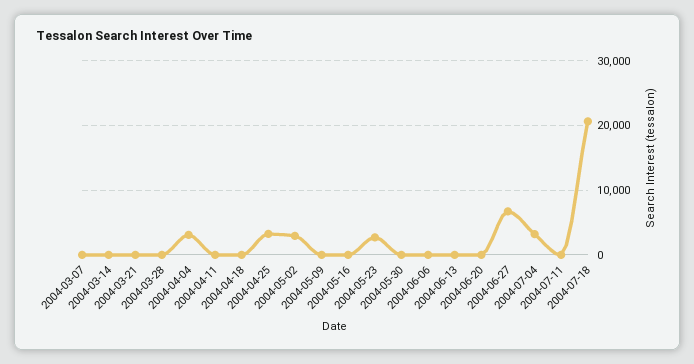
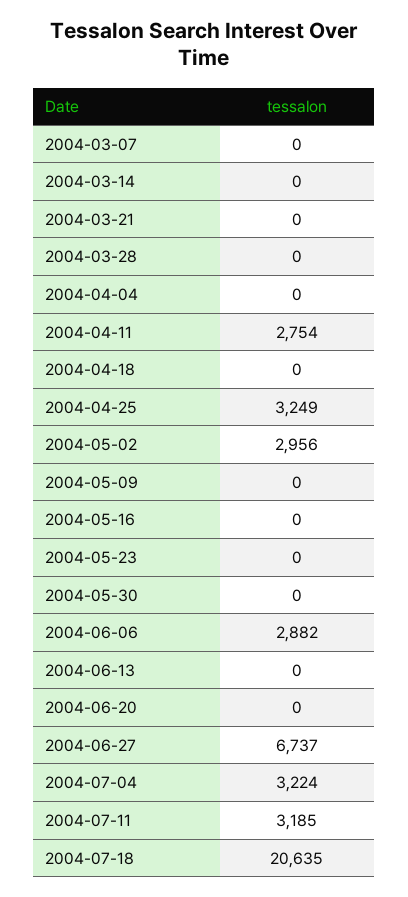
2004-04-04: 3000 -> 0
2004-04-11: 0 -> 2754
2004-05-23: 3000 -> 0
2004-06-06: 0 -> 2882
2004-07-11: 0 -> 3185

